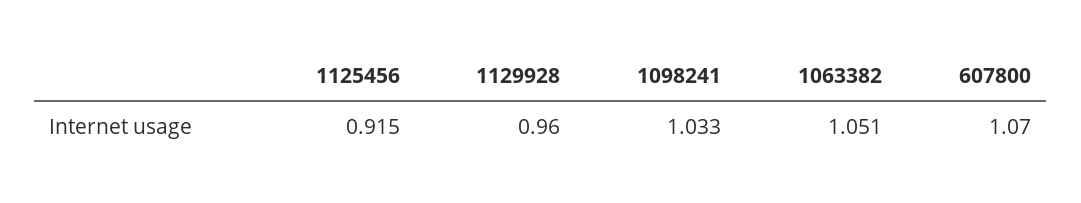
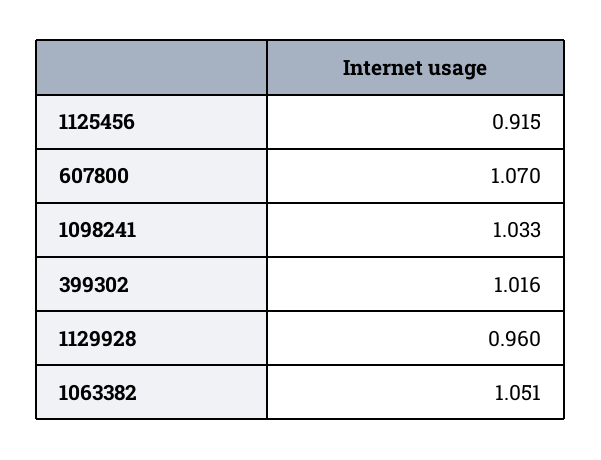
399302: none -> 1.016

